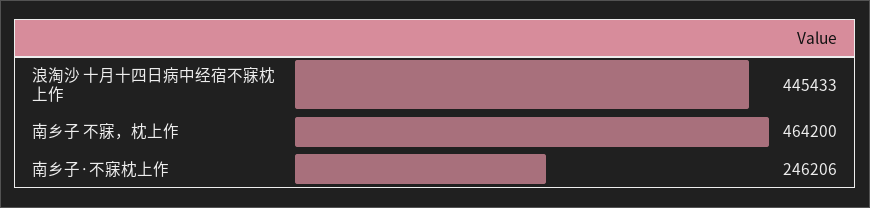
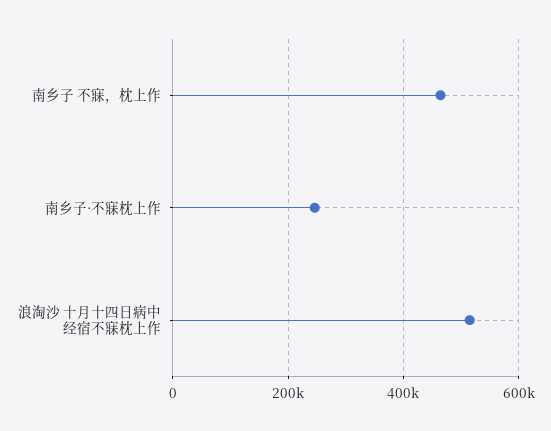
浪淘沙 十月十四日病中经宿不寐枕上作: 445433 -> 520000

